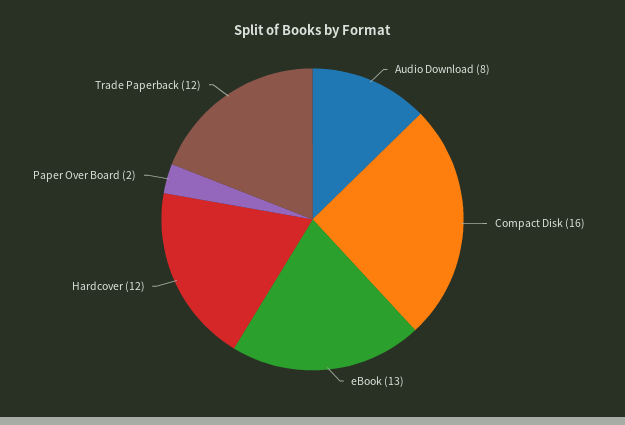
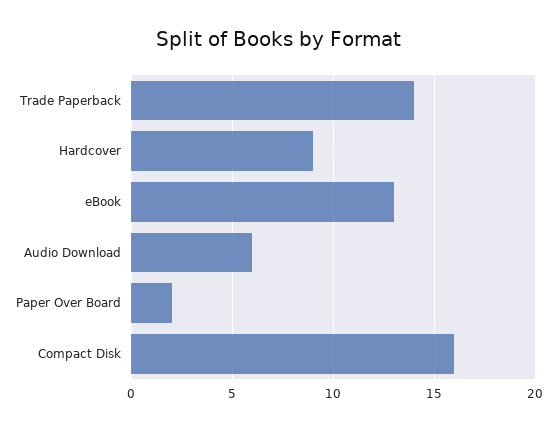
Audio Download: 8 -> 6
Hardcover: 12 -> 9
Trade Paperback: 12 -> 14

